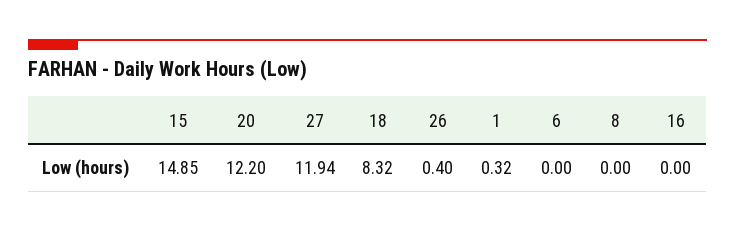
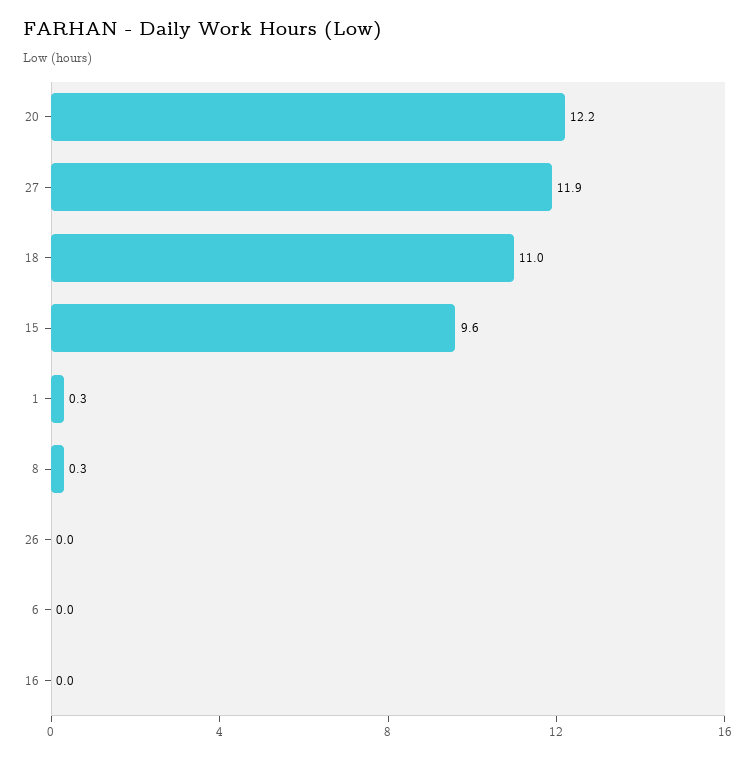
15: 14.85 -> 9.6
18: 8.32 -> 11
26: 0.4 -> 0
8: 0 -> 0.3

